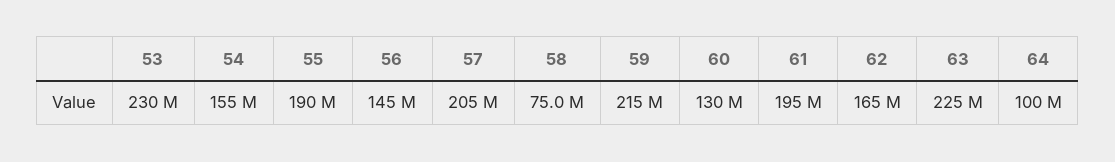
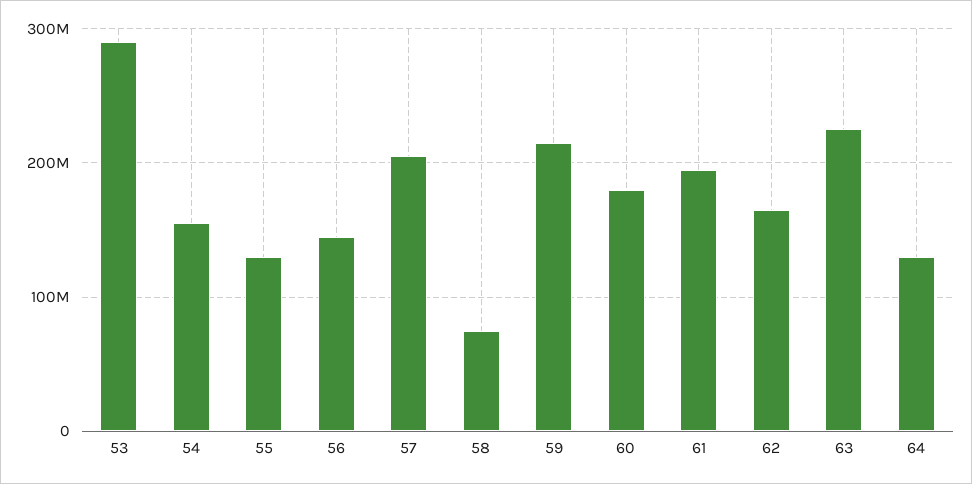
53: 230000000 -> 290000000
55: 190000000 -> 130000000
60: 130000000 -> 180000000
64: 100000000 -> 130000000

